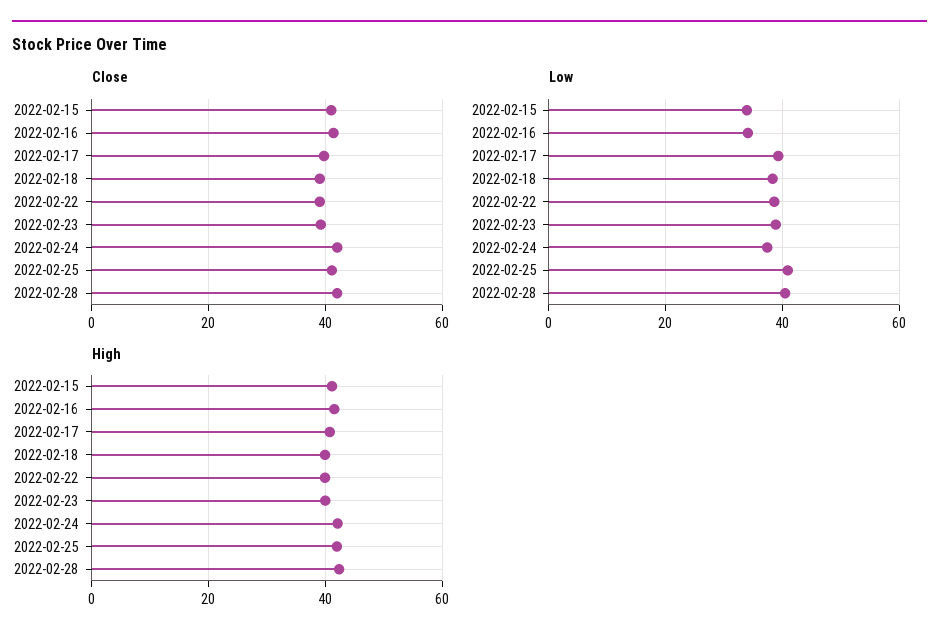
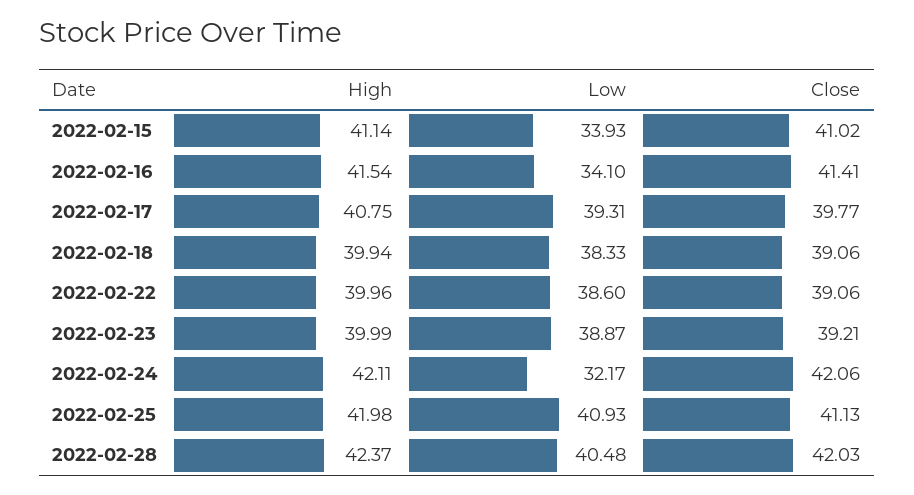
Low, 2022-02-24: 38 -> 32.17

